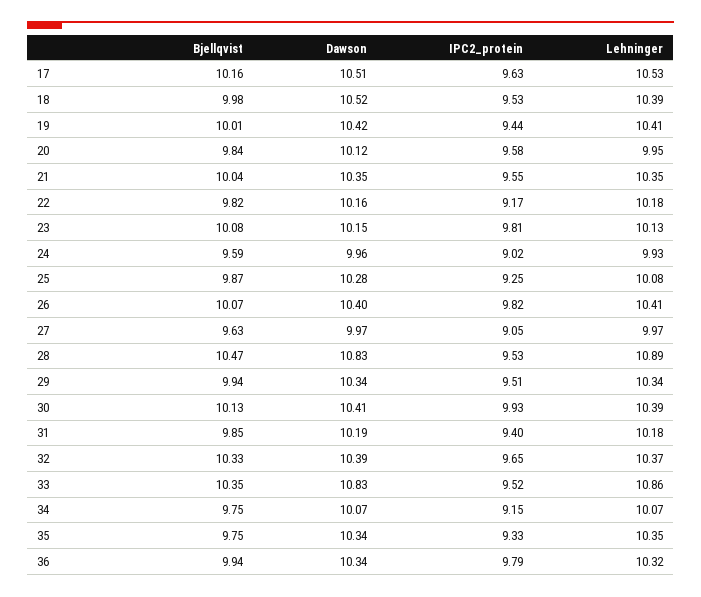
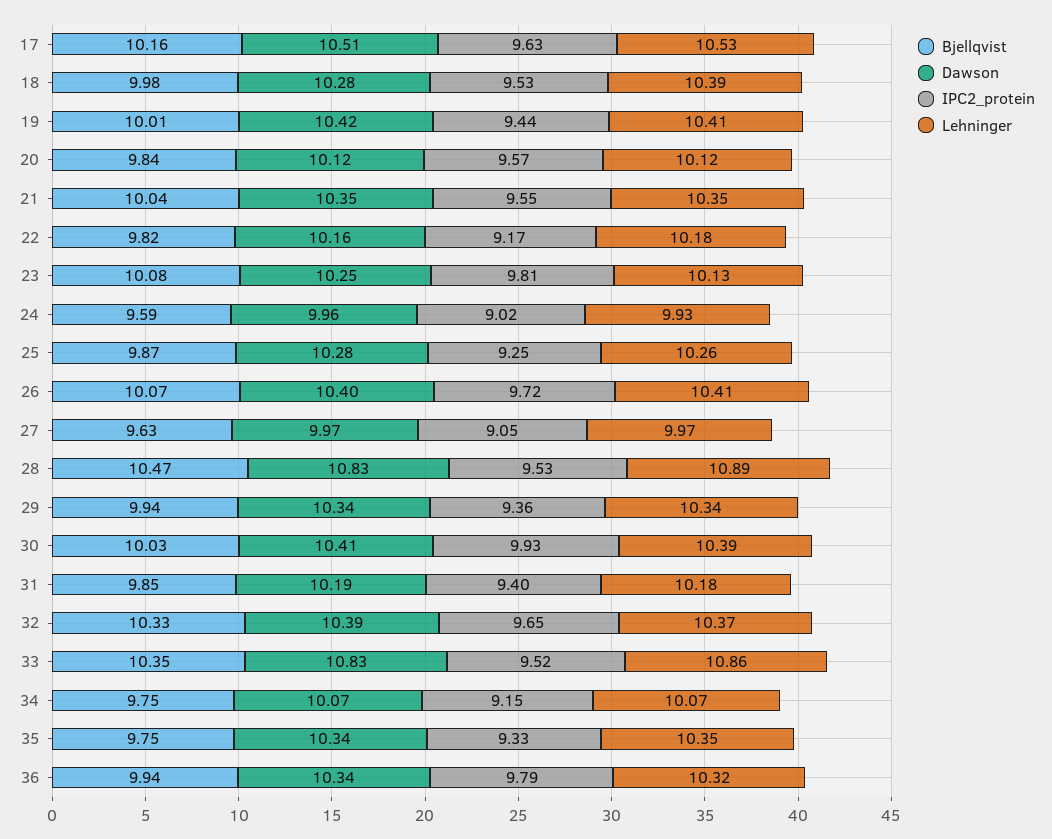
Dawson, 18: 10.52 -> 10.28
IPC2_protein, 20: 9.58 -> 9.57
Lehninger, 20: 9.95 -> 10.12
Dawson, 23: 10.15 -> 10.25
Lehninger, 25: 10.08 -> 10.26
IPC2_protein, 26: 9.82 -> 9.72
IPC2_protein, 29: 9.51 -> 9.36
Bjellqvist, 30: 10.13 -> 10.03

